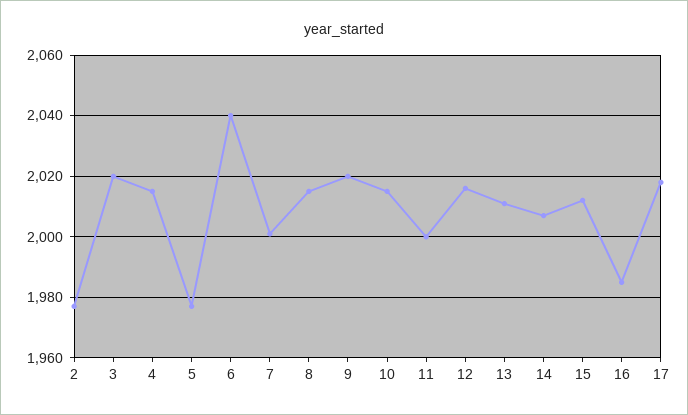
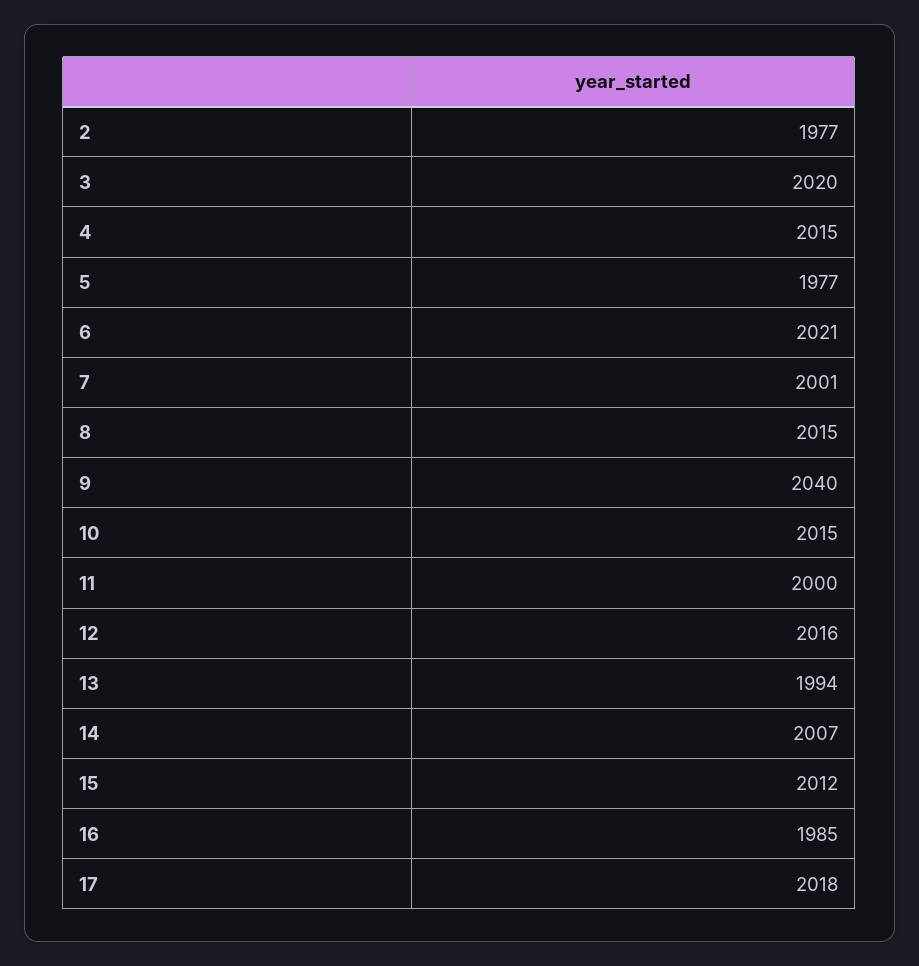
6: 2040 -> 2021
9: 2020 -> 2040
13: 2010 -> 1994

